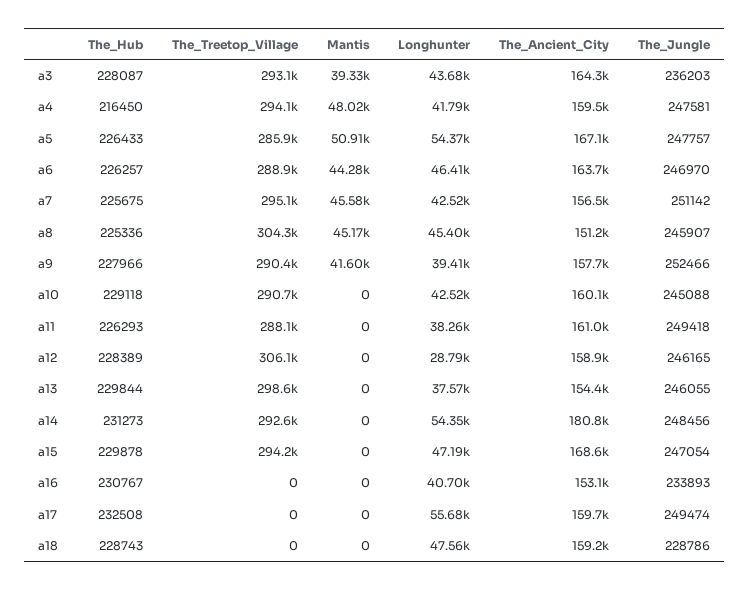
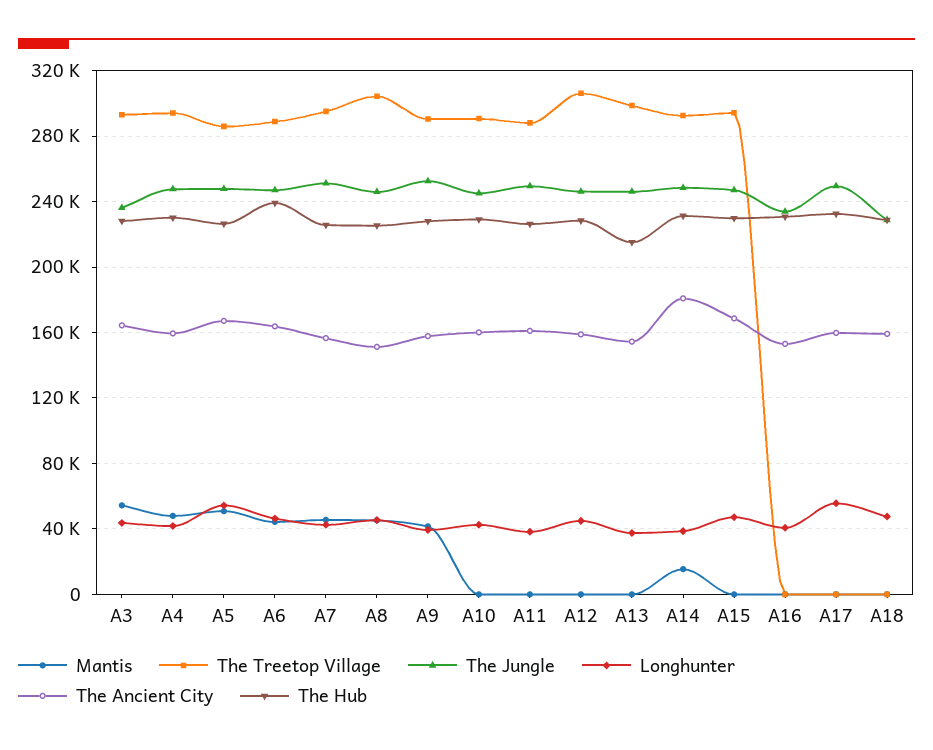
Mantis, a3: 39330 -> 55000
The_Hub, a4: 216450 -> 230000
The_Hub, a6: 226257 -> 240000
Longhunter, a12: 28790 -> 45000
The_Hub, a13: 229844 -> 215000
Mantis, a14: 0 -> 15000
Longhunter, a14: 54350 -> 40000

